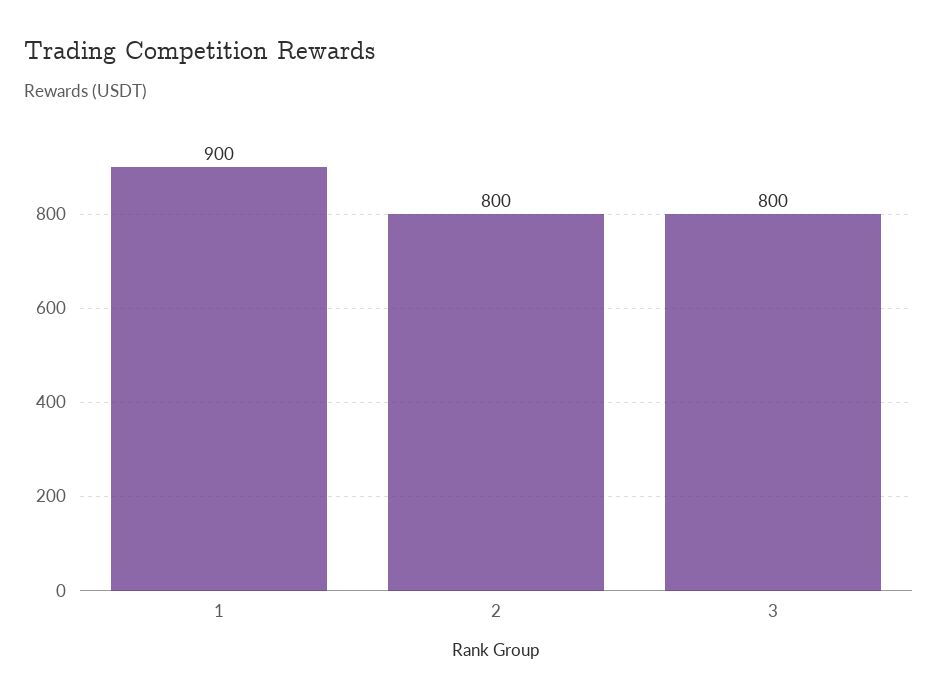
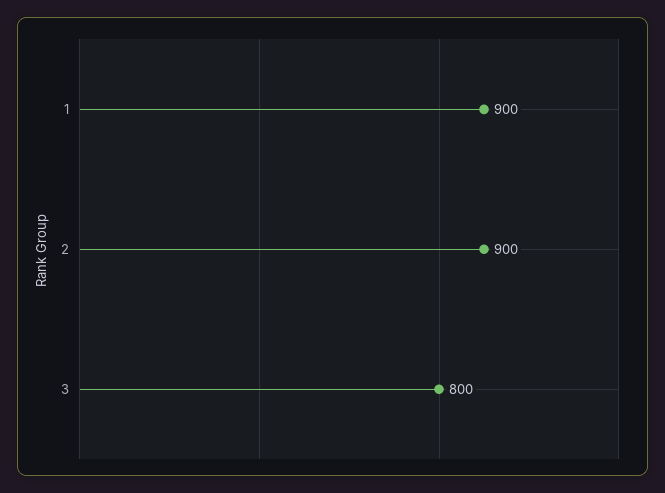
2: 800 -> 900

